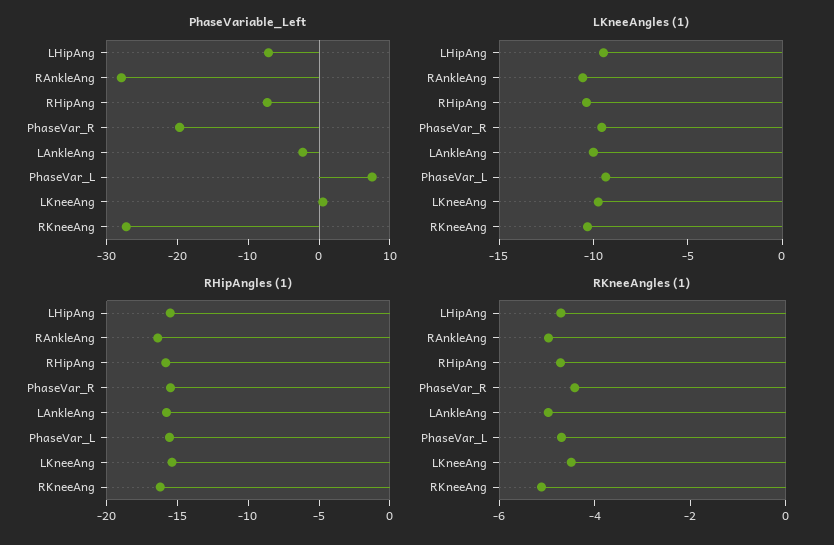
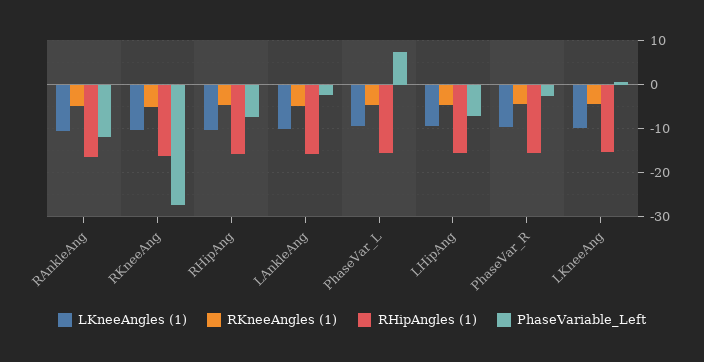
PhaseVariable_Left, RAnkleAng: -28 -> -12
PhaseVariable_Left, PhaseVar_R: -20 -> -2

